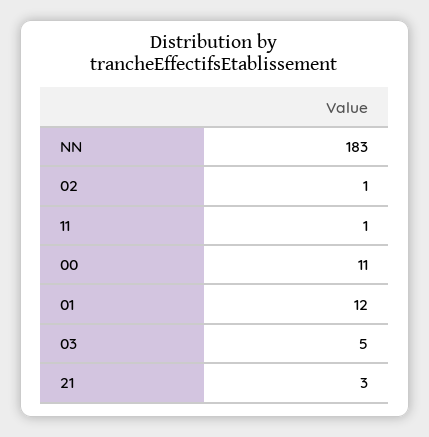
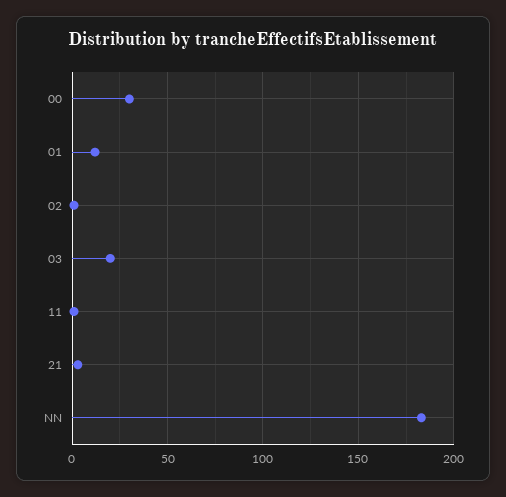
00: 11 -> 30
03: 5 -> 20

